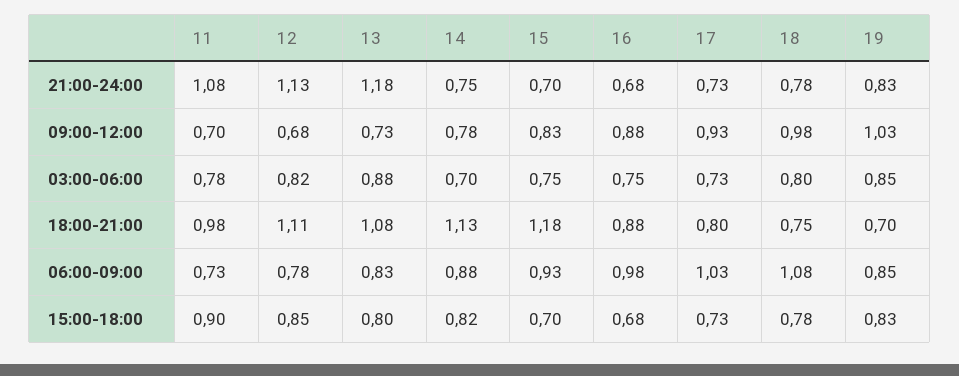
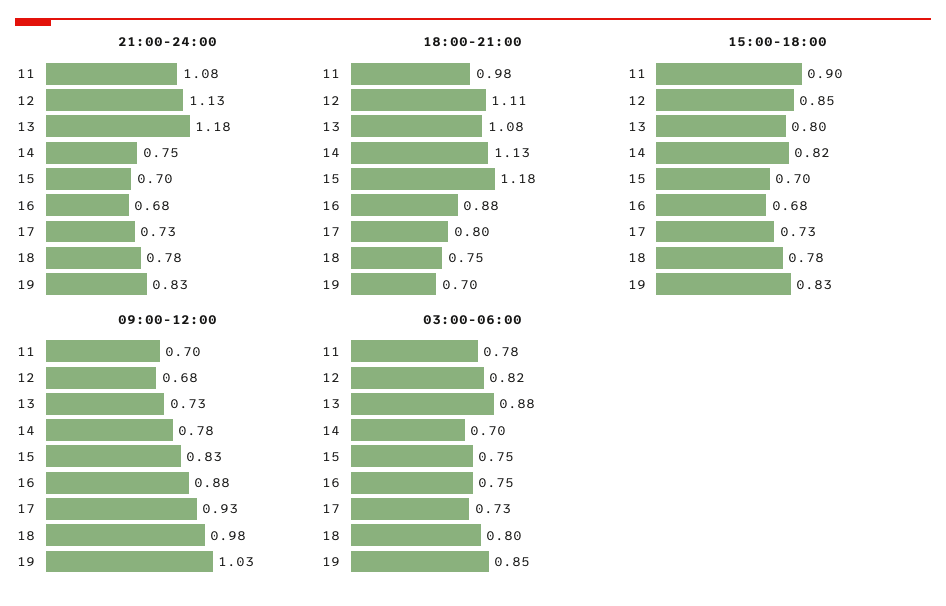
06:00-09:00, 11: 0.73 -> none
06:00-09:00, 12: 0.78 -> none
06:00-09:00, 13: 0.83 -> none
06:00-09:00, 14: 0.88 -> none
06:00-09:00, 15: 0.93 -> none
06:00-09:00, 16: 0.98 -> none
06:00-09:00, 17: 1.03 -> none
06:00-09:00, 18: 1.08 -> none
06:00-09:00, 19: 0.85 -> none

